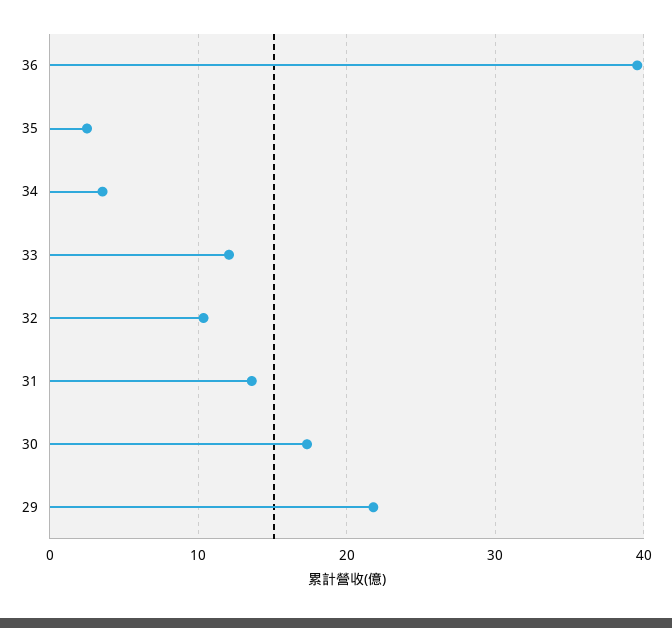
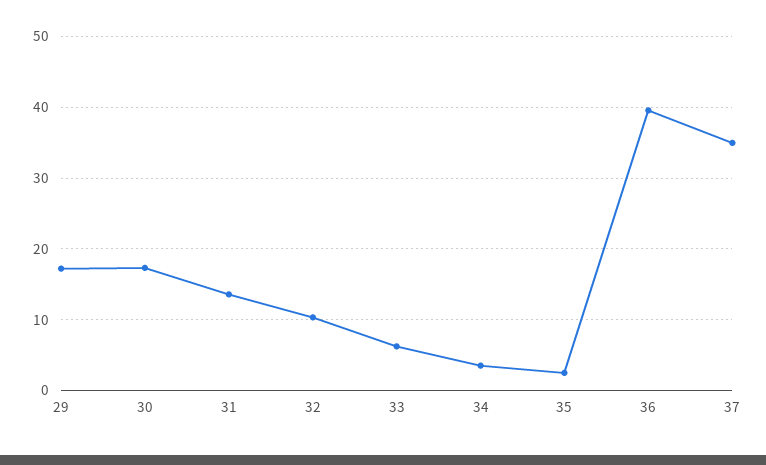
33: 12 -> 6
29: 22 -> 17
37: none -> 35

